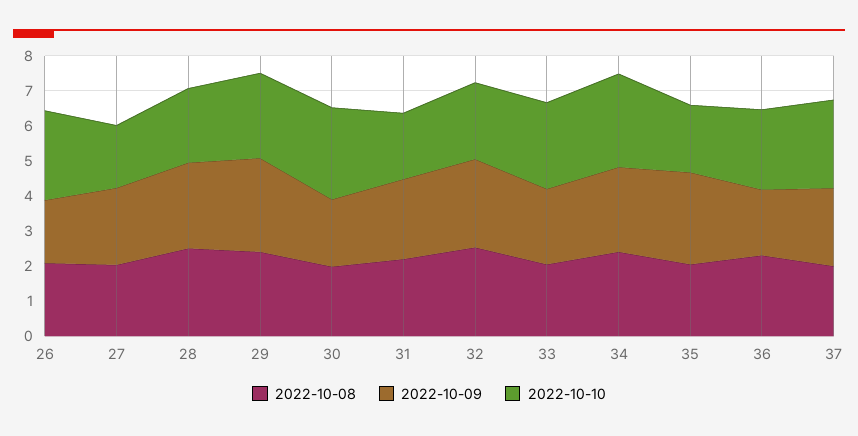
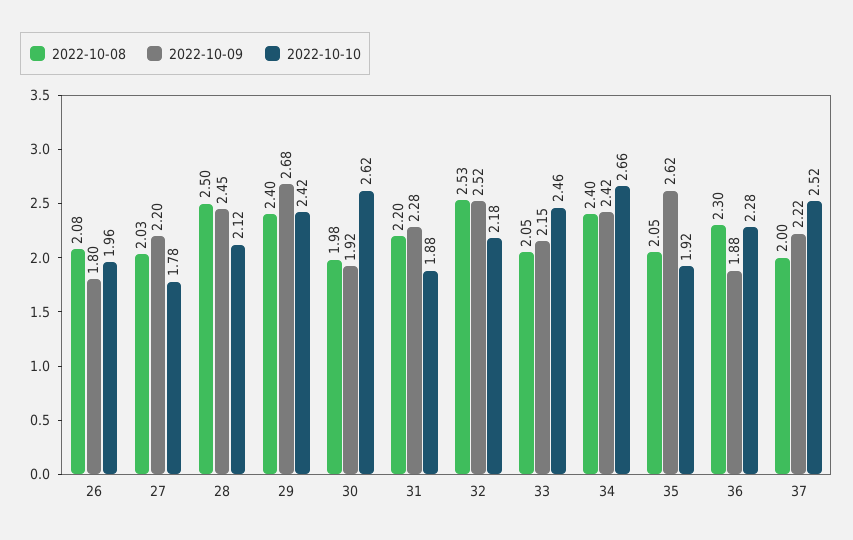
2022-10-10, 26: 2.5 -> 1.96

